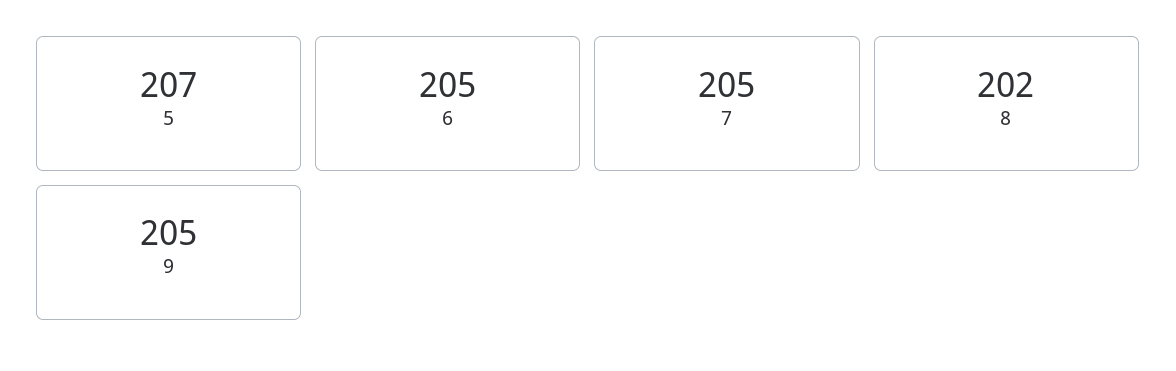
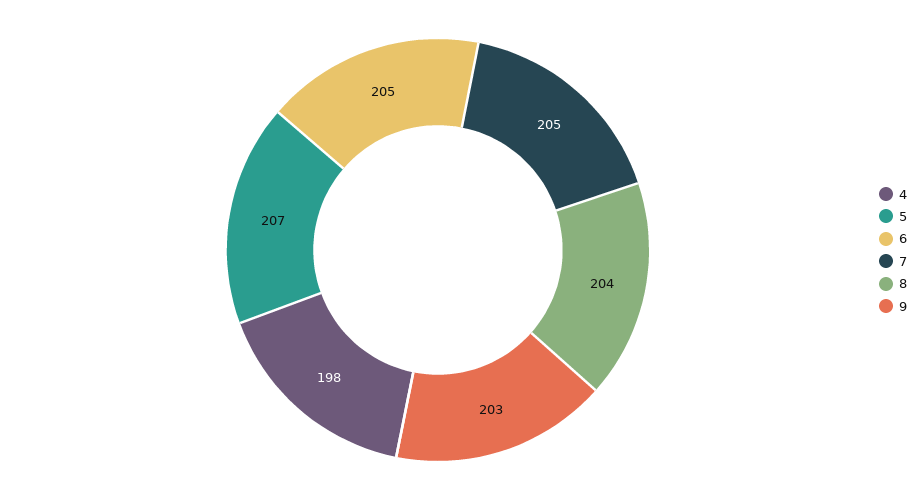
8: 202 -> 204
9: 205 -> 203
4: none -> 198

